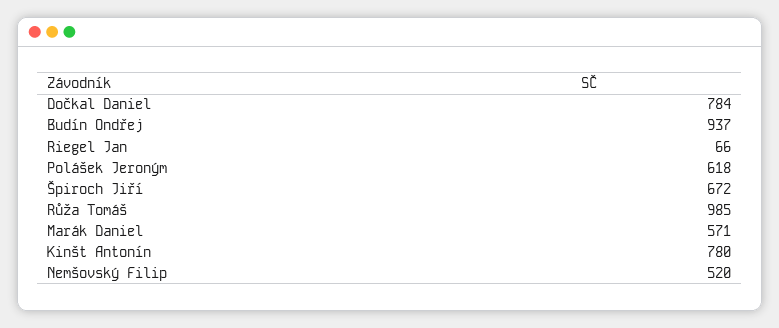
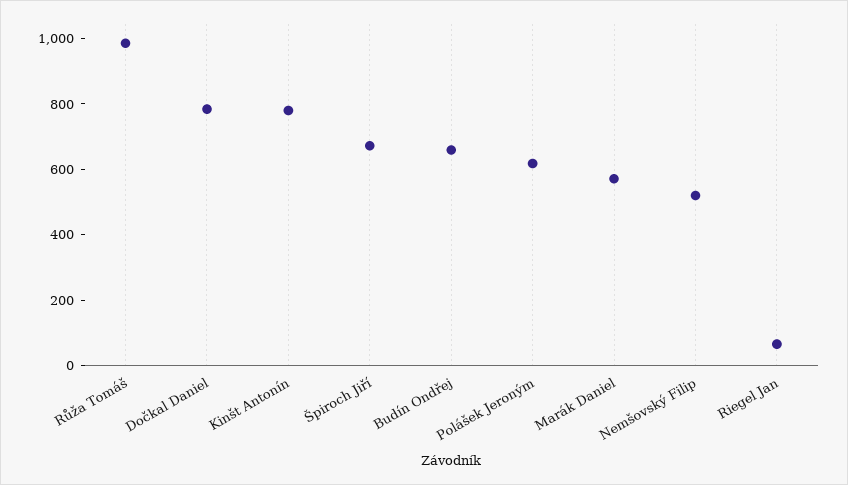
Budín Ondřej: 937 -> 650

